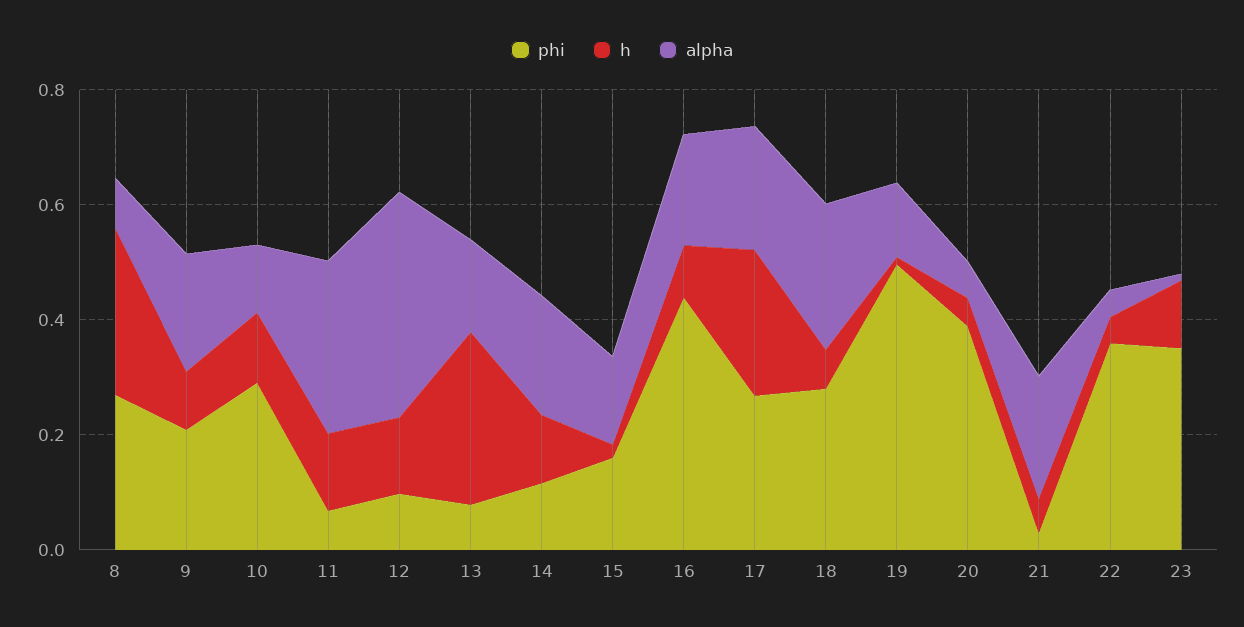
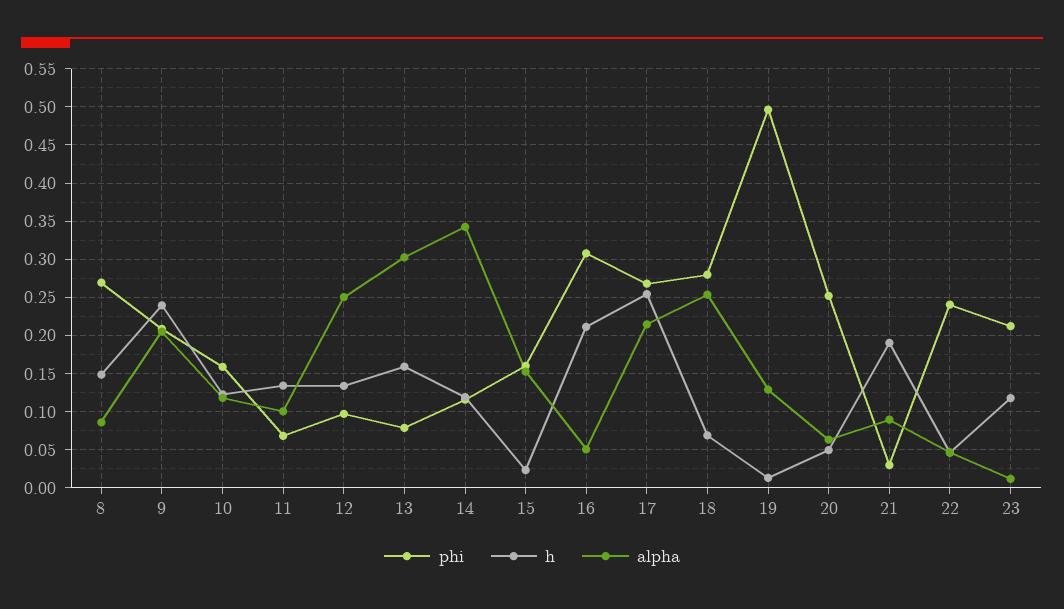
h, 8: 0.3 -> 0.15
h, 9: 0.1 -> 0.24
phi, 10: 0.3 -> 0.16
alpha, 11: 0.3 -> 0.1
alpha, 12: 0.4 -> 0.25
h, 13: 0.3 -> 0.16
alpha, 13: 0.15 -> 0.3
alpha, 14: 0.2 -> 0.34
phi, 16: 0.45 -> 0.31
h, 16: 0.1 -> 0.21
alpha, 16: 0.2 -> 0.05
phi, 20: 0.4 -> 0.25
h, 21: 0.05 -> 0.19
alpha, 21: 0.2 -> 0.09
phi, 22: 0.35 -> 0.24
phi, 23: 0.35 -> 0.21

